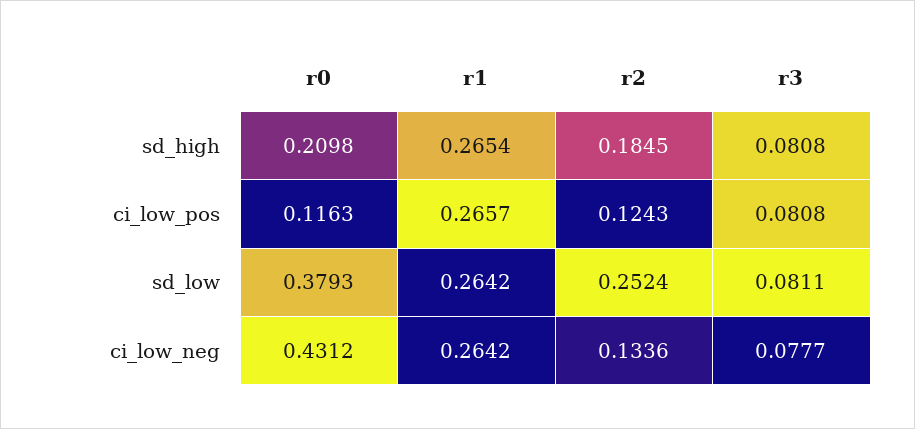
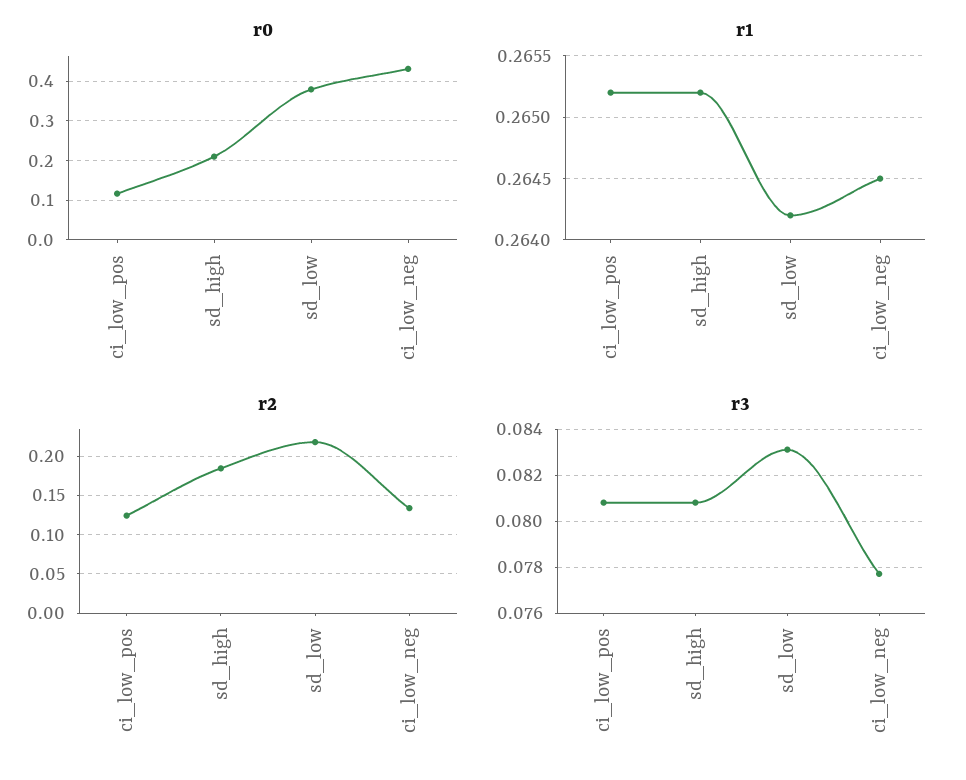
r1, sd_high: 0.2654 -> 0.2652
r1, ci_low_pos: 0.2657 -> 0.2652
r2, sd_low: 0.2524 -> 0.22
r3, sd_low: 0.0811 -> 0.083
r1, ci_low_neg: 0.2642 -> 0.2645

